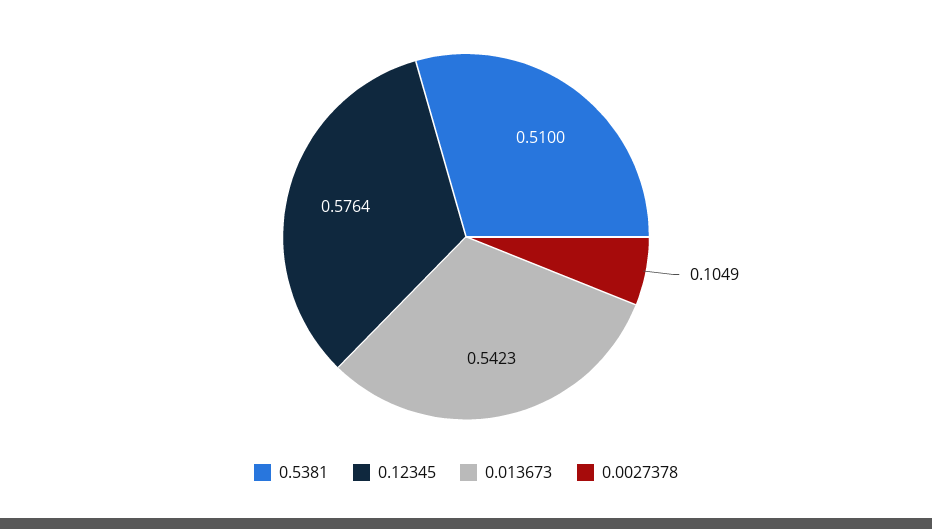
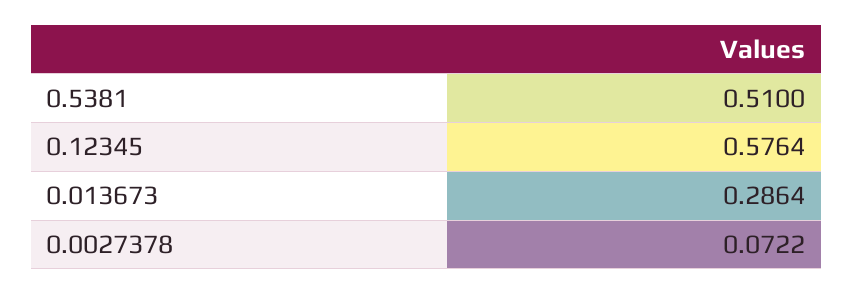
0.013673: 0.5423 -> 0.2864
0.0027378: 0.1049 -> 0.0722

